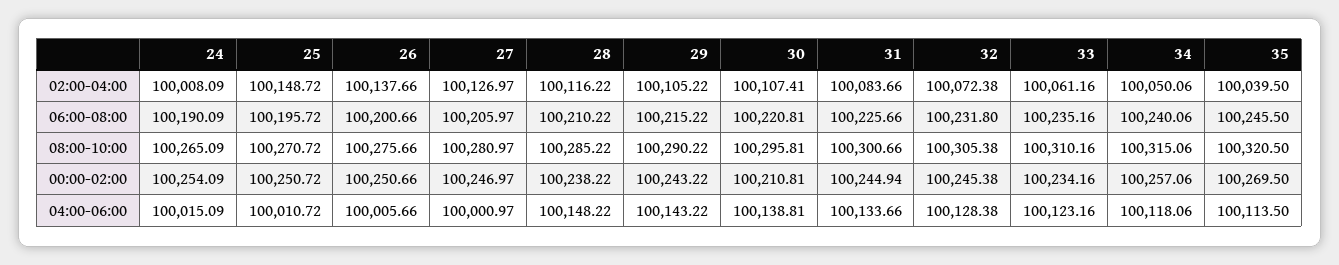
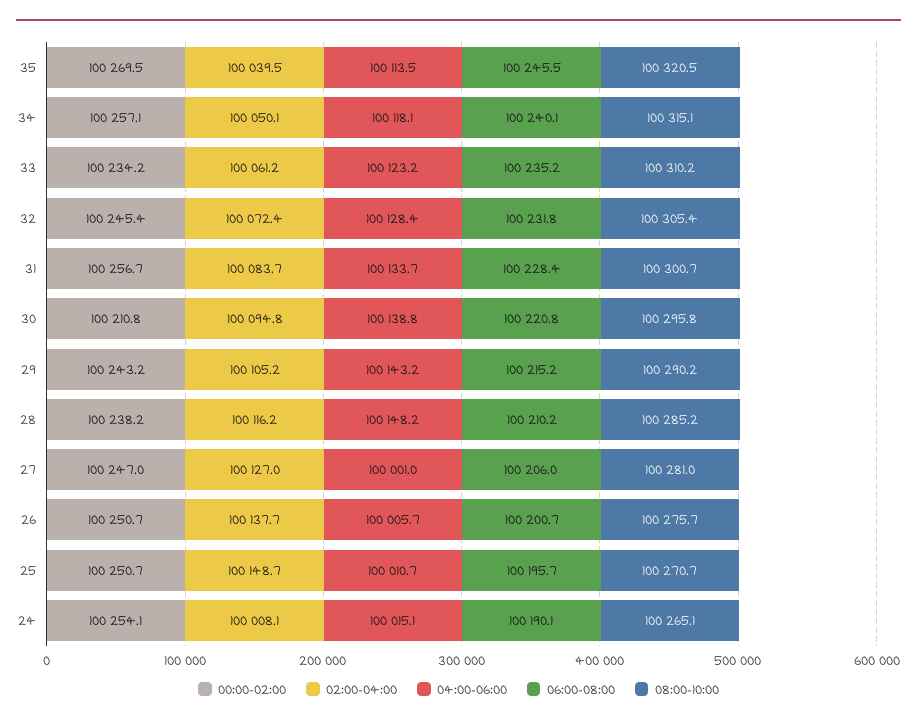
02:00-04:00, 30: 100107.41 -> 100094.8
06:00-08:00, 31: 100225.66 -> 100228.4
00:00-02:00, 31: 100244.94 -> 100256.7

